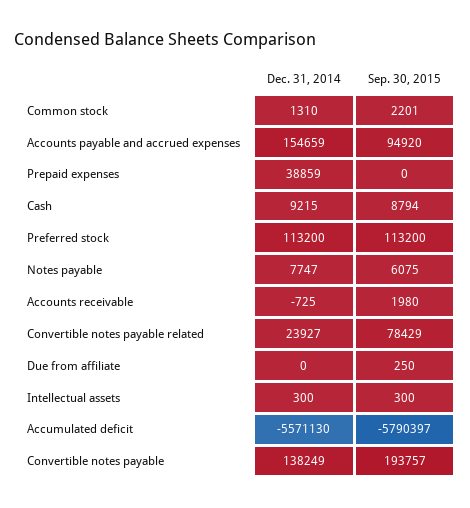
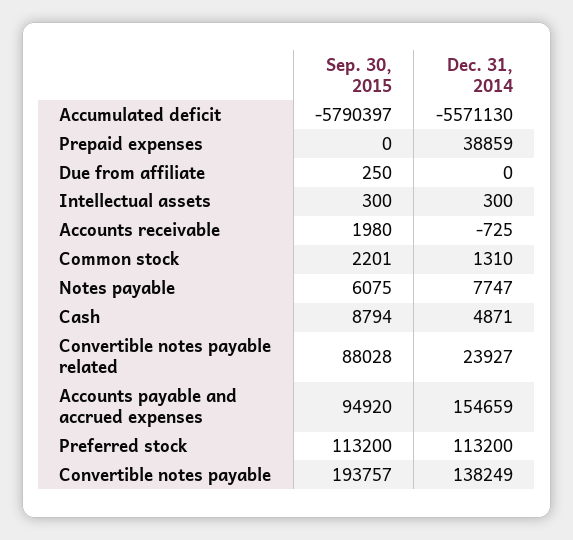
Dec. 31, 2014, Cash: 9215 -> 4871
Sep. 30, 2015, Convertible notes payable related: 78429 -> 88028

